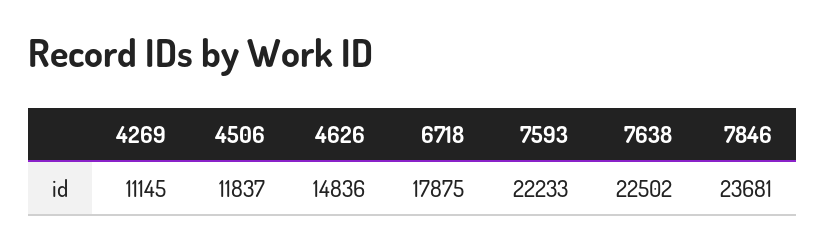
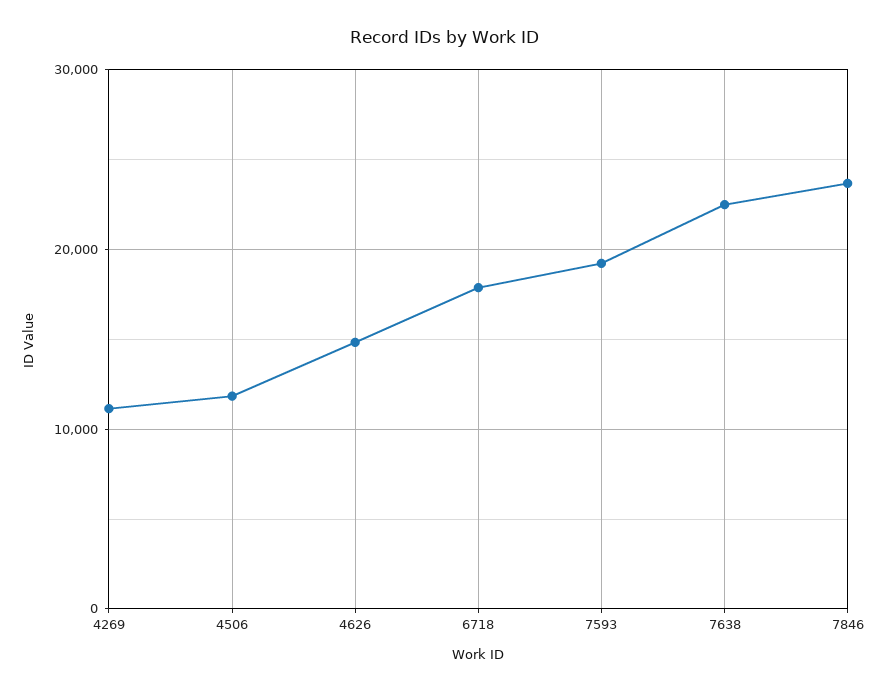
7593: 22233 -> 19000

